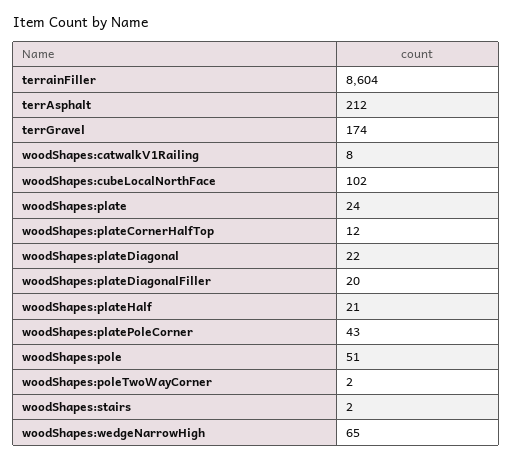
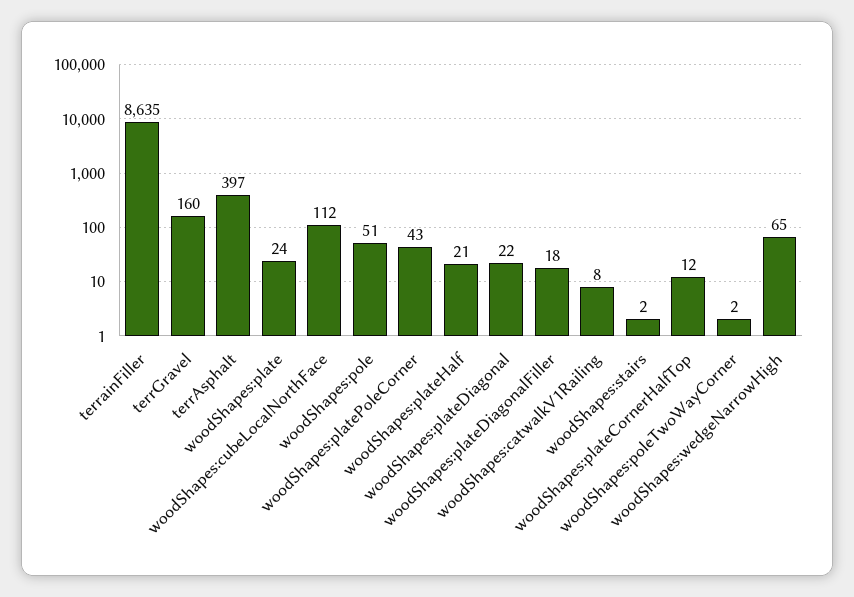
terrainFiller: 8604 -> 8635
terrAsphalt: 212 -> 397
terrGravel: 174 -> 160
woodShapes:cubeLocalNorthFace: 102 -> 112
woodShapes:plateDiagonalFiller: 20 -> 18

